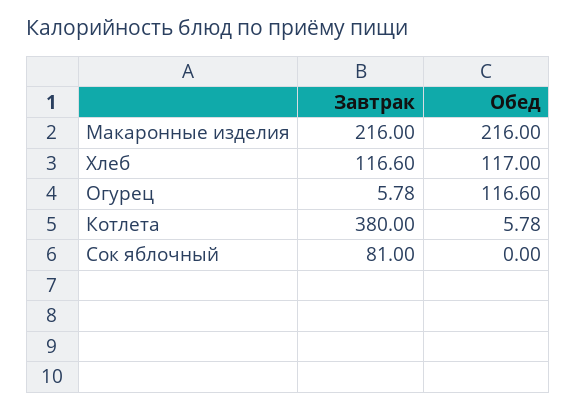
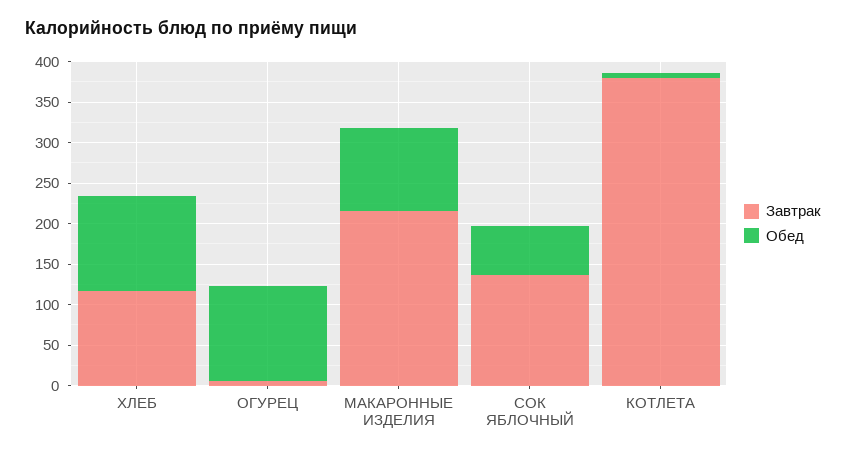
Обед, Макаронные изделия: 216 -> 100
Завтрак, Сок яблочный: 81 -> 140
Обед, Сок яблочный: 0 -> 60

